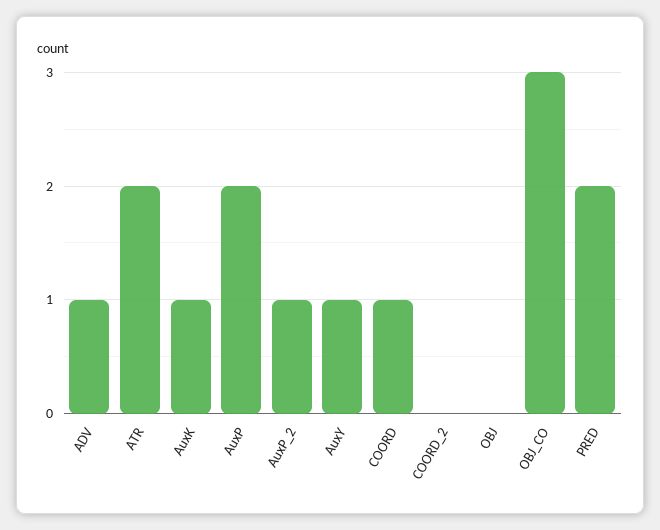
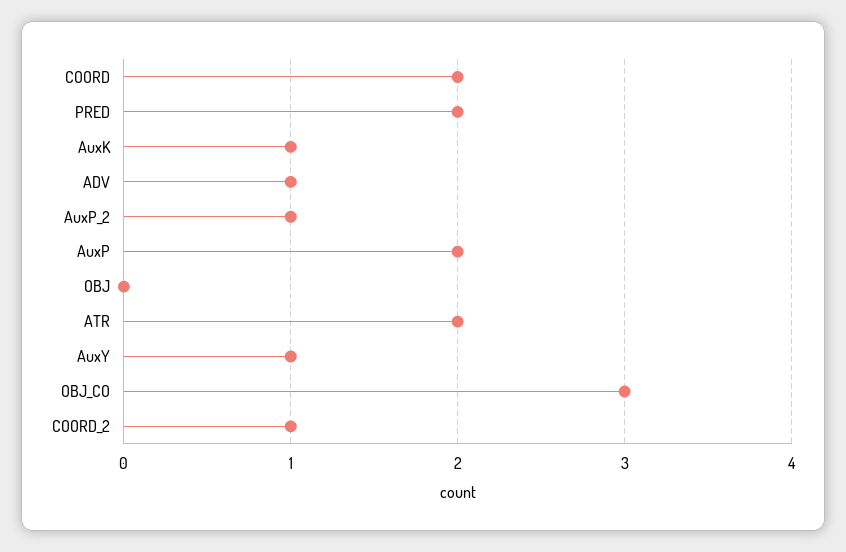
COORD: 1 -> 2
COORD_2: 0 -> 1

